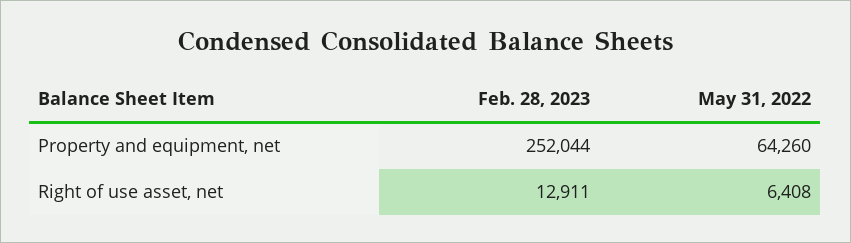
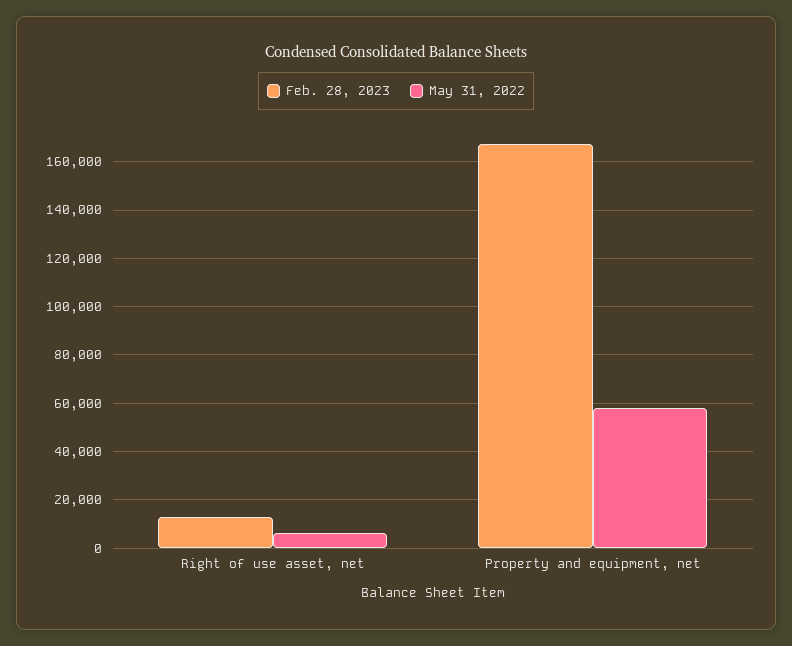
Feb. 28, 2023, Property and equipment, net: 252044 -> 167500
May 31, 2022, Property and equipment, net: 64260 -> 57500

